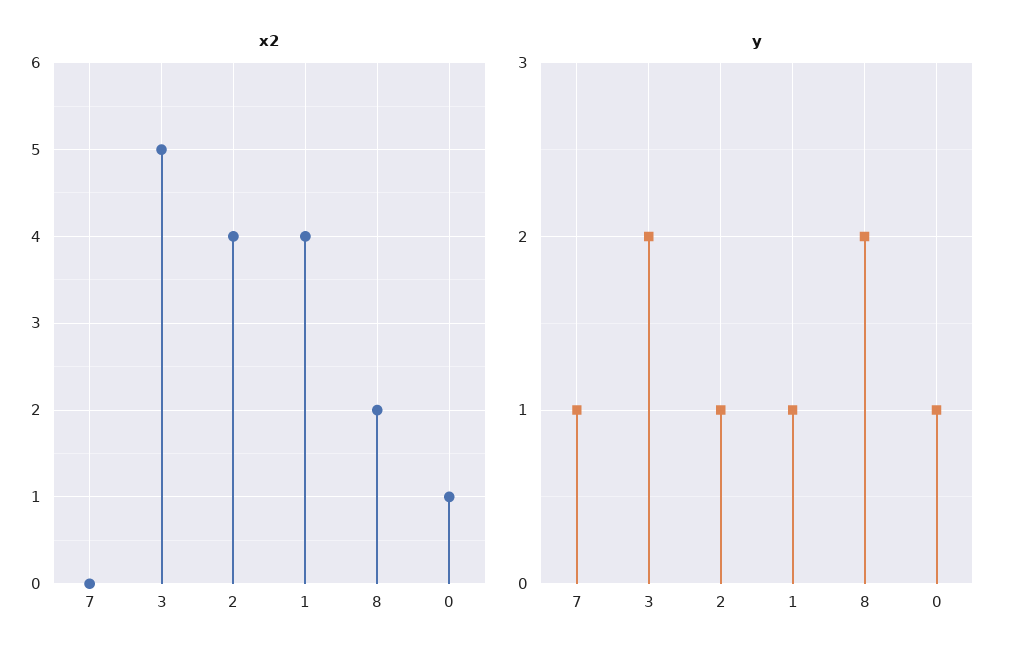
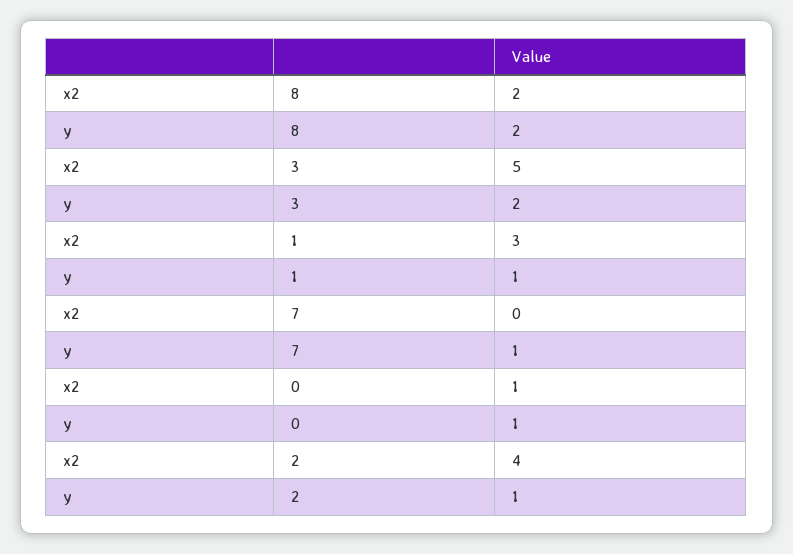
x2, 1: 4 -> 3

